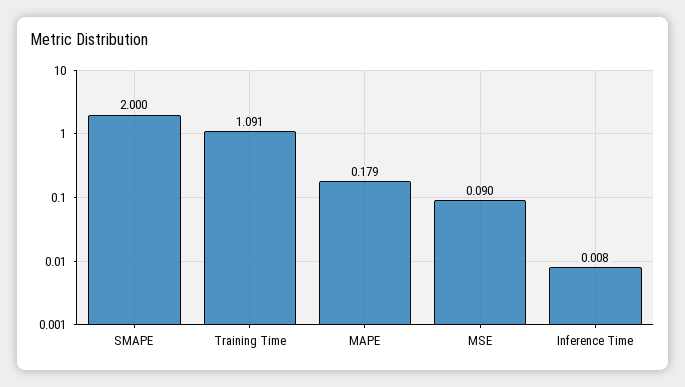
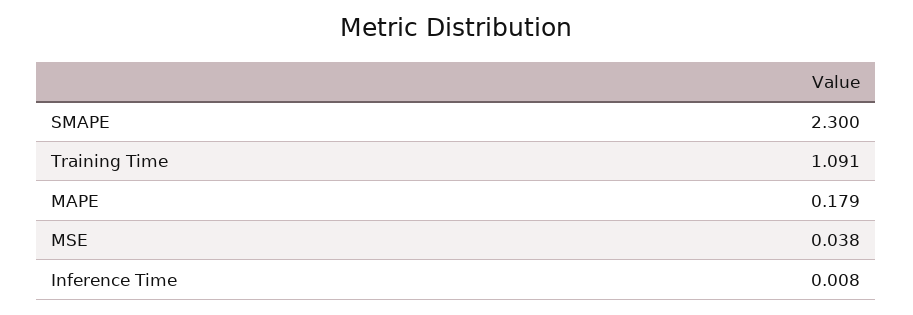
SMAPE: 2 -> 2.3
MSE: 0.09 -> 0.038

